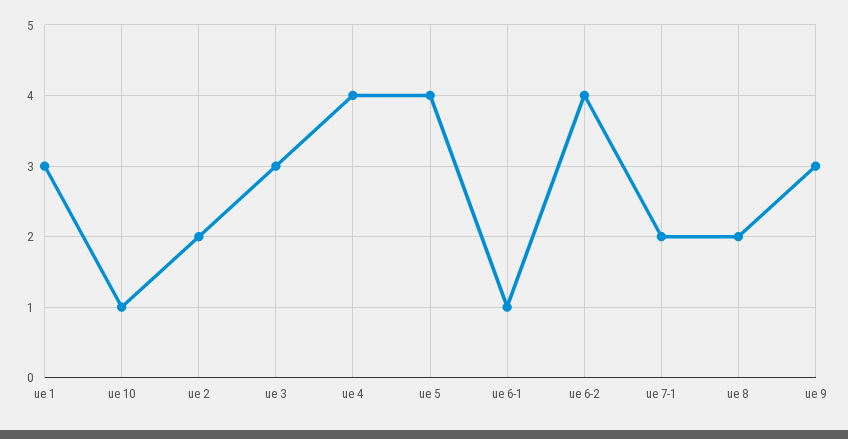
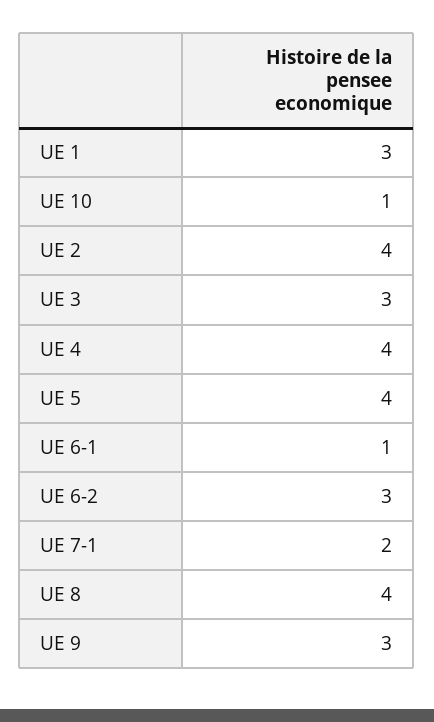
ue 2: 2 -> 4
ue 6-2: 4 -> 3
ue 8: 2 -> 4

